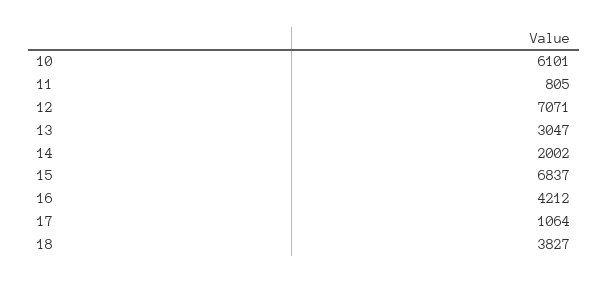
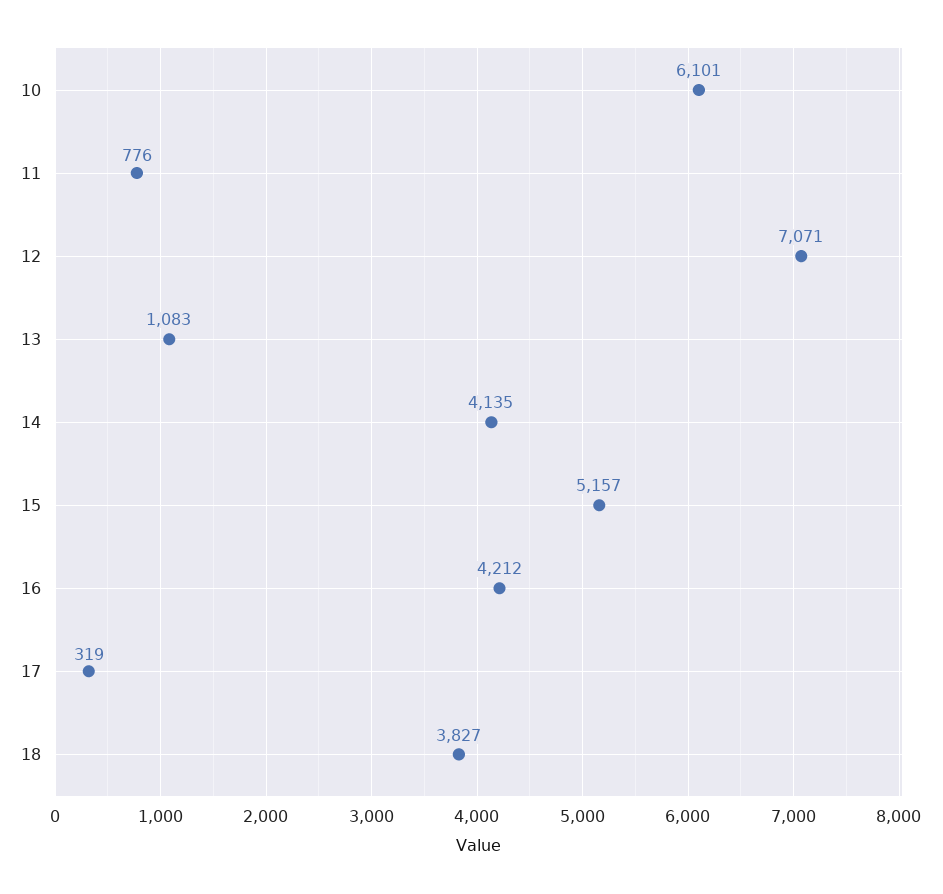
11: 805 -> 776
13: 3047 -> 1083
14: 2002 -> 4135
15: 6837 -> 5157
17: 1064 -> 319

